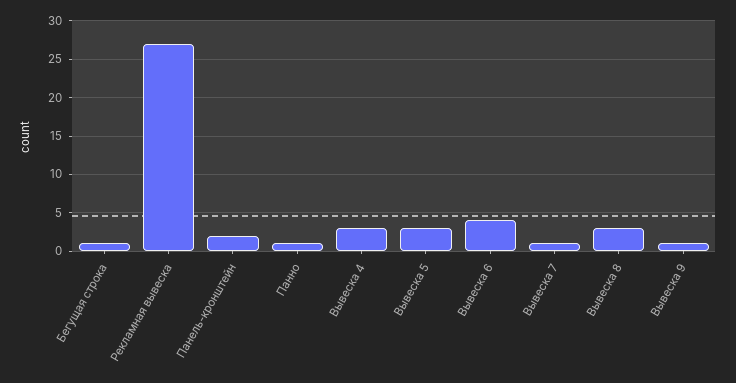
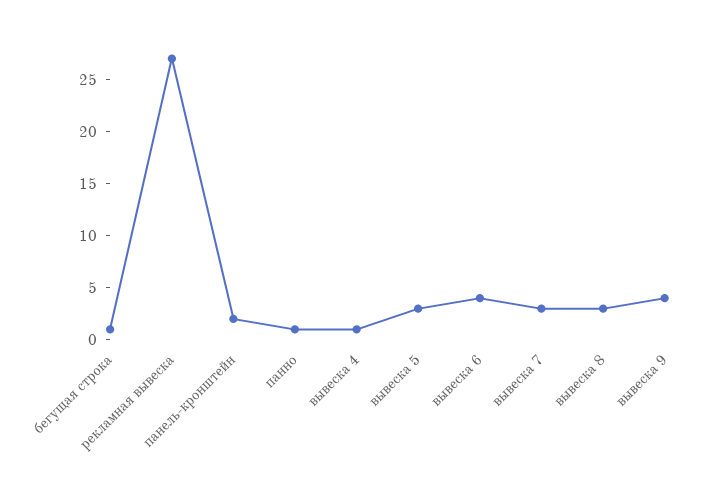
Вывеска 4: 3 -> 1
Вывеска 7: 1 -> 3
Вывеска 9: 1 -> 4

